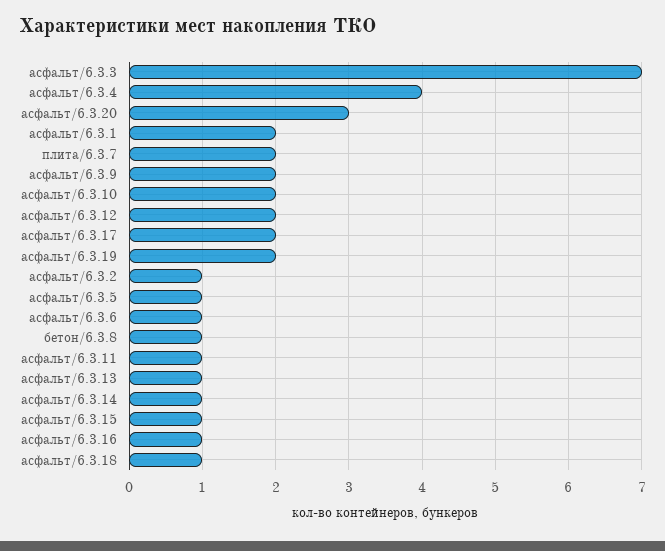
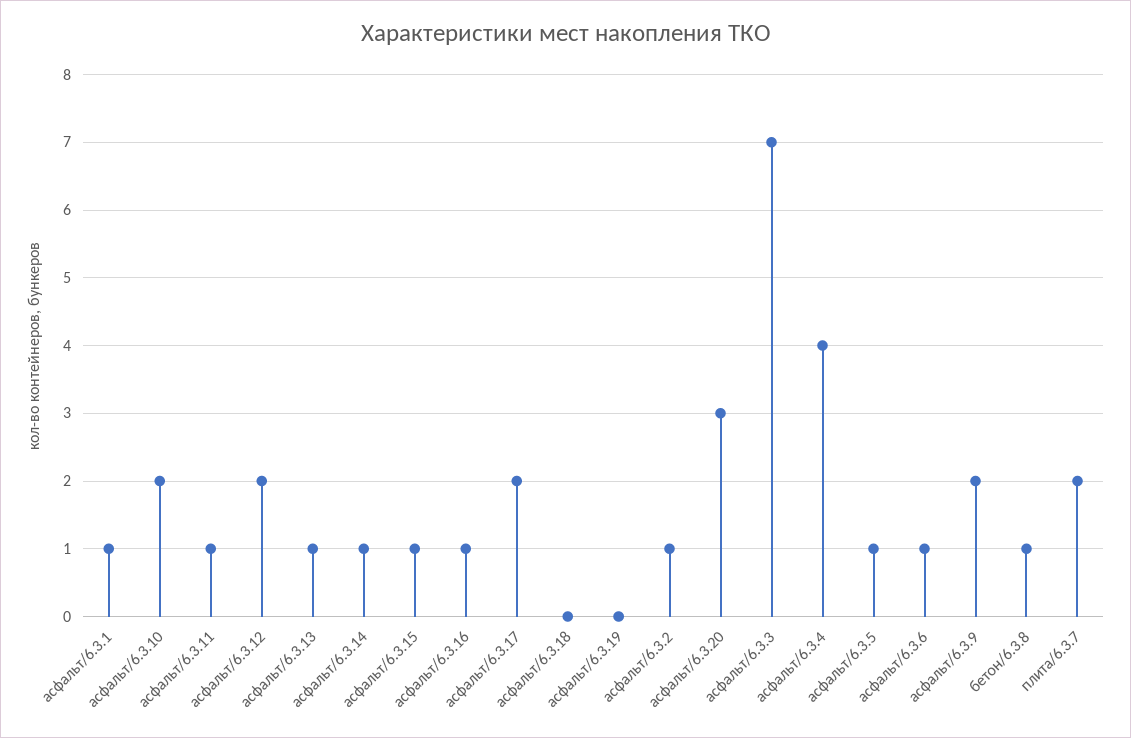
асфальт/6.3.1: 2 -> 1
асфальт/6.3.19: 2 -> 0
асфальт/6.3.18: 1 -> 0

